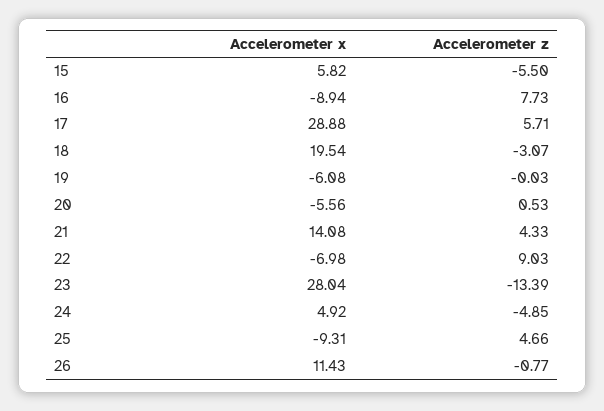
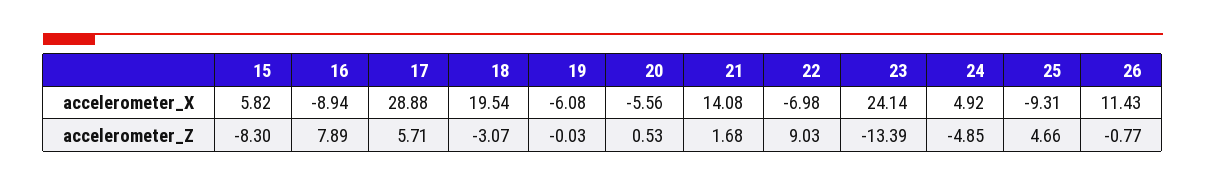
Accelerometer z, 15: -5.5 -> -8.3
Accelerometer z, 16: 7.73 -> 7.89
Accelerometer z, 21: 4.33 -> 1.68
Accelerometer x, 23: 28.04 -> 24.14

